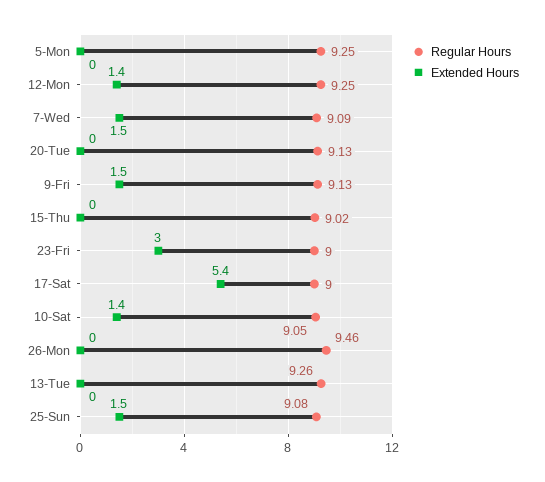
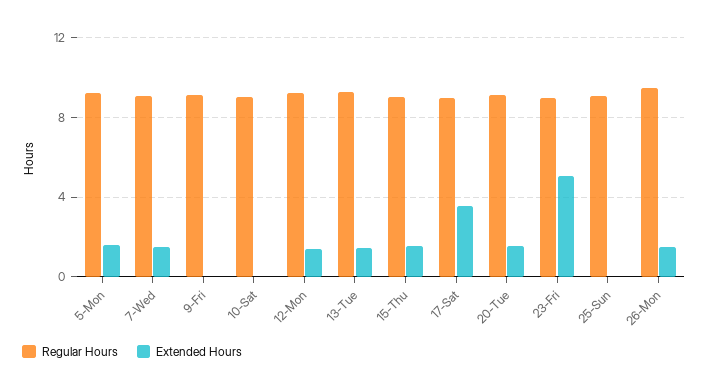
Extended Hours, 5-Mon: 0 -> 1.5
Extended Hours, 20-Tue: 0 -> 1.5
Extended Hours, 9-Fri: 1.5 -> 0
Extended Hours, 15-Thu: 0 -> 1.5
Extended Hours, 23-Fri: 3 -> 5
Extended Hours, 17-Sat: 5.4 -> 3.5
Extended Hours, 10-Sat: 1.4 -> 0
Extended Hours, 26-Mon: 0 -> 1.5
Extended Hours, 13-Tue: 0 -> 1.5
Extended Hours, 25-Sun: 1.5 -> 0

